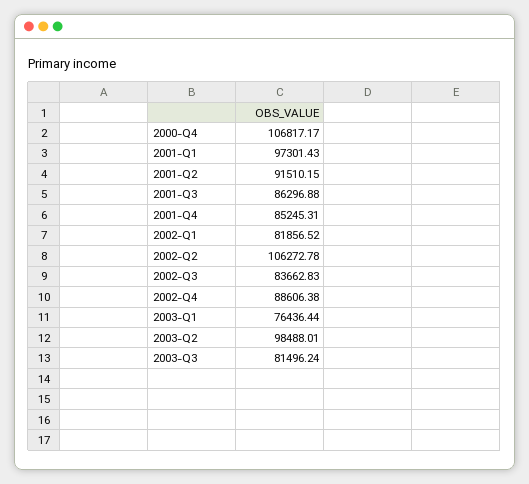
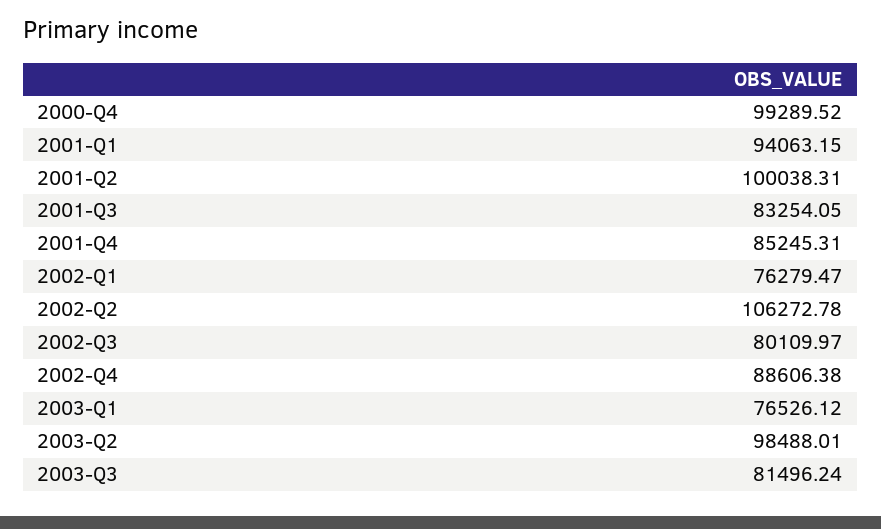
2000-Q4: 106817.17 -> 99289.52
2001-Q1: 97301.43 -> 94063.15
2001-Q2: 91510.15 -> 100038.31
2001-Q3: 86296.88 -> 83254.05
2002-Q1: 81856.52 -> 76279.47
2002-Q3: 83662.83 -> 80109.97
2003-Q1: 76436.44 -> 76526.12

